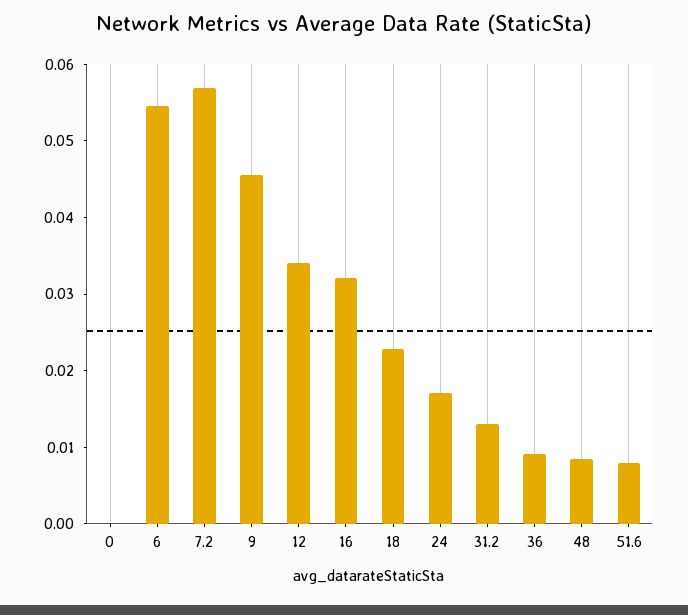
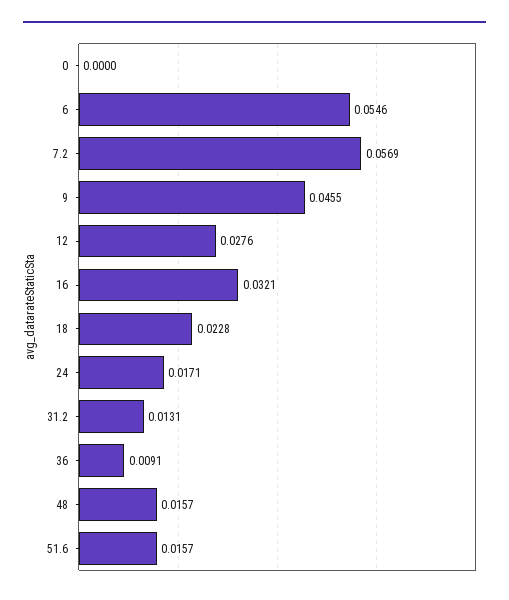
12: 0.034 -> 0.0276
48: 0.008 -> 0.0157
51.6: 0.008 -> 0.0157

